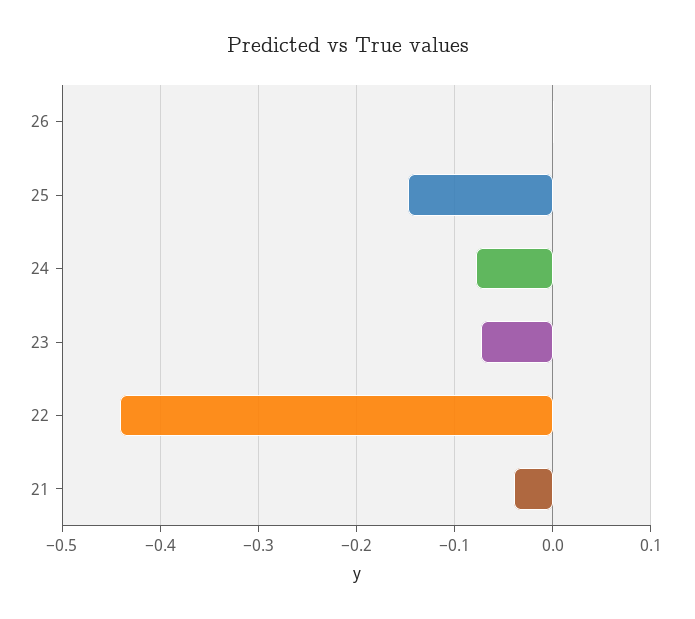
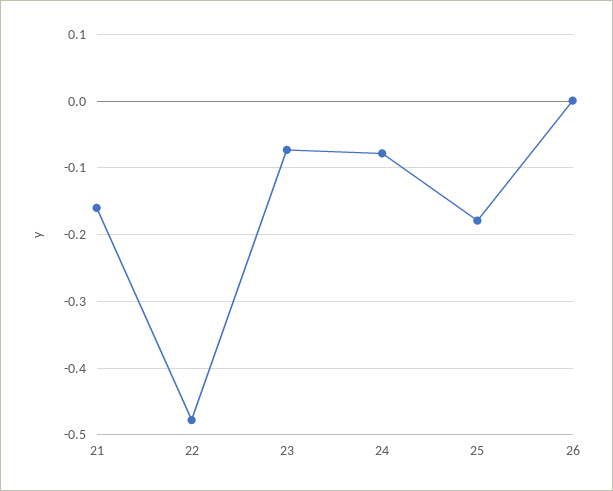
25: -0.15 -> -0.18
22: -0.44 -> -0.48
21: -0.04 -> -0.16

